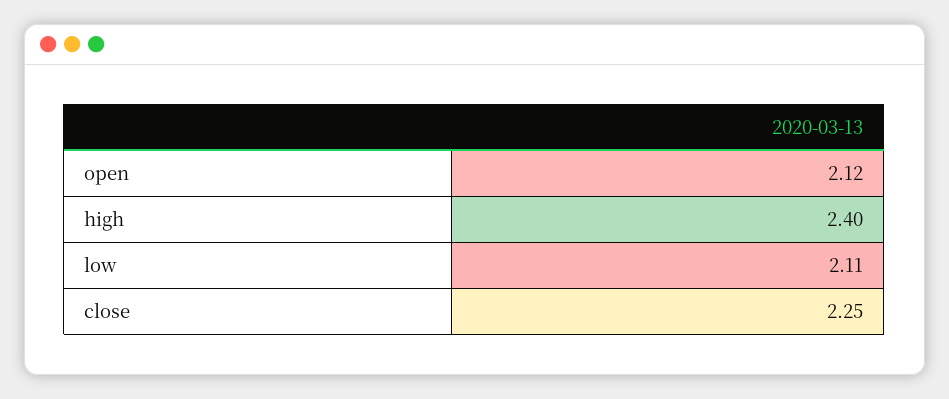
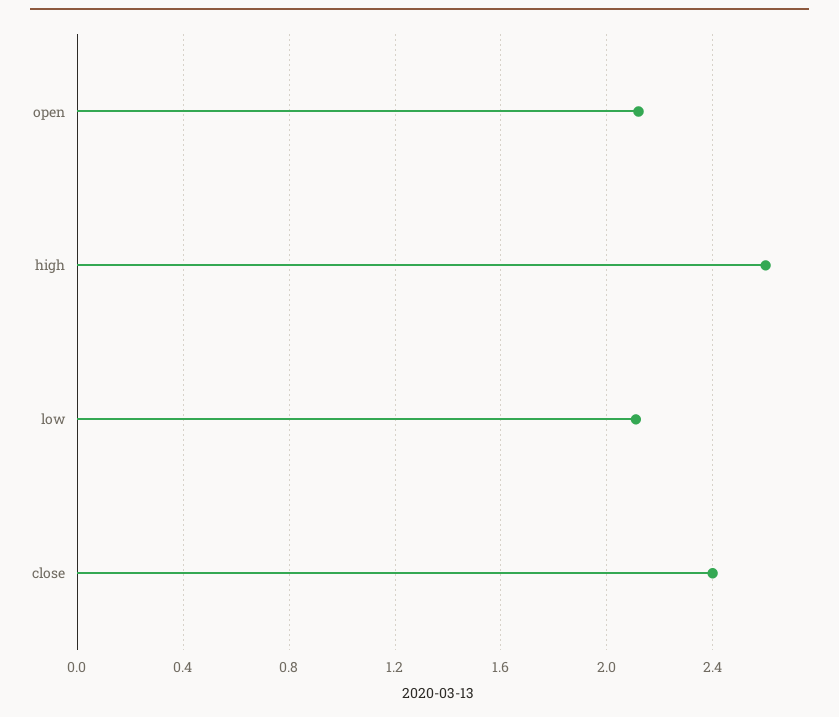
high: 2.4 -> 2.6
close: 2.25 -> 2.4

